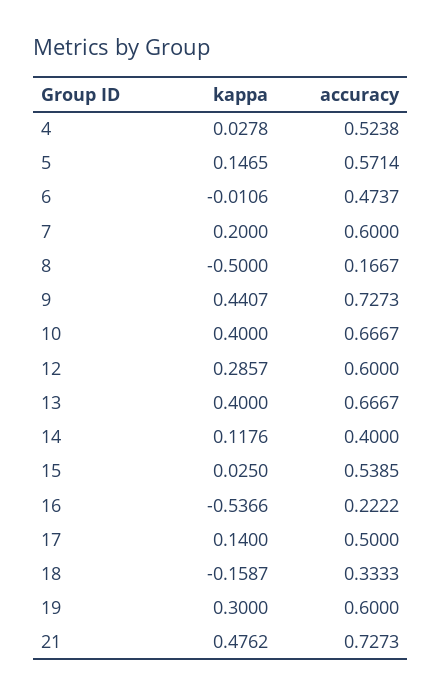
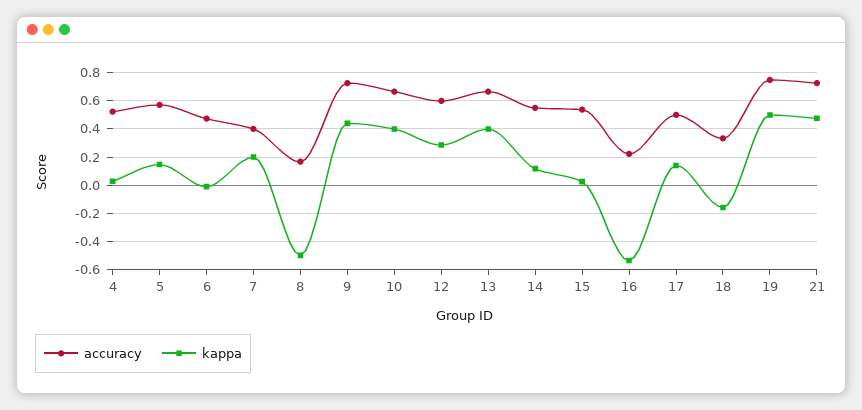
accuracy, 7: 0.6 -> 0.4
accuracy, 14: 0.4 -> 0.55
kappa, 19: 0.3 -> 0.5
accuracy, 19: 0.6 -> 0.75

